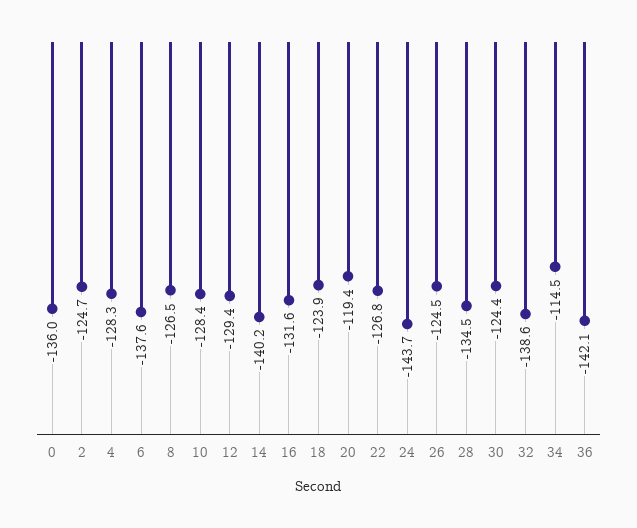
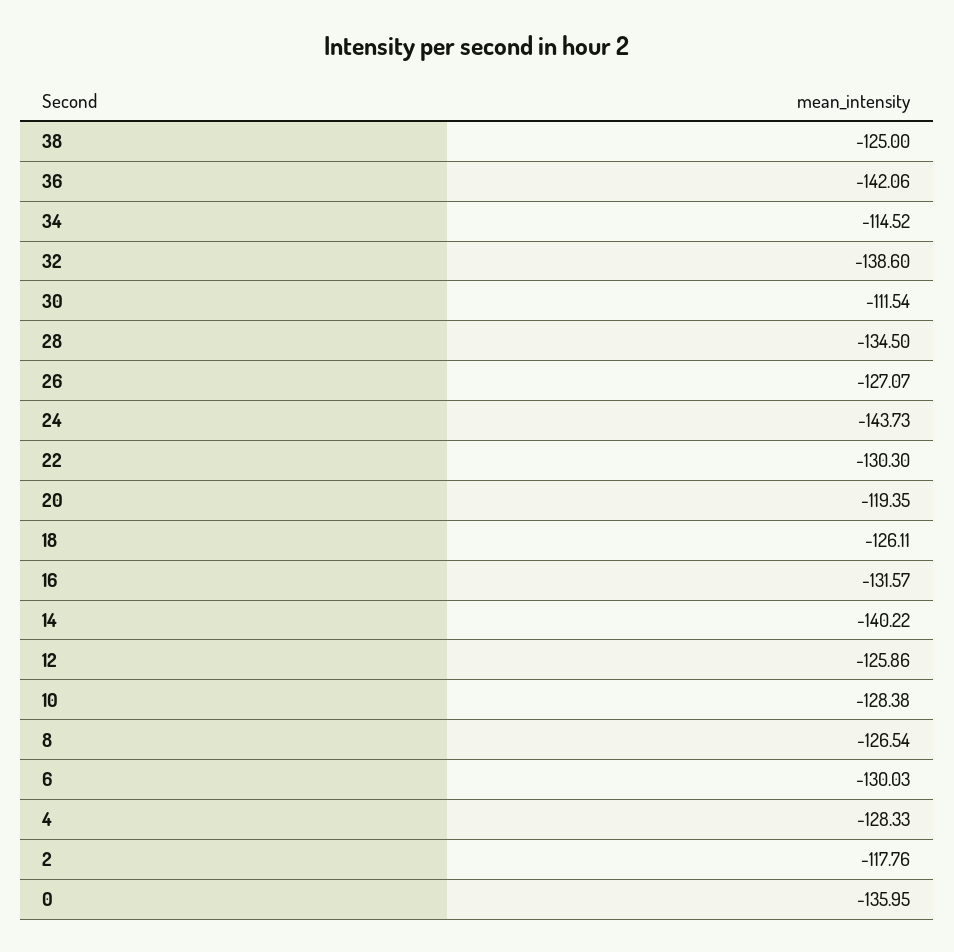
2: -124.7 -> -117.76
6: -137.6 -> -130.03
12: -129.4 -> -125.86
18: -123.9 -> -126.11
22: -126.8 -> -130.3
26: -124.5 -> -127.07
30: -124.4 -> -111.54
38: none -> -125

